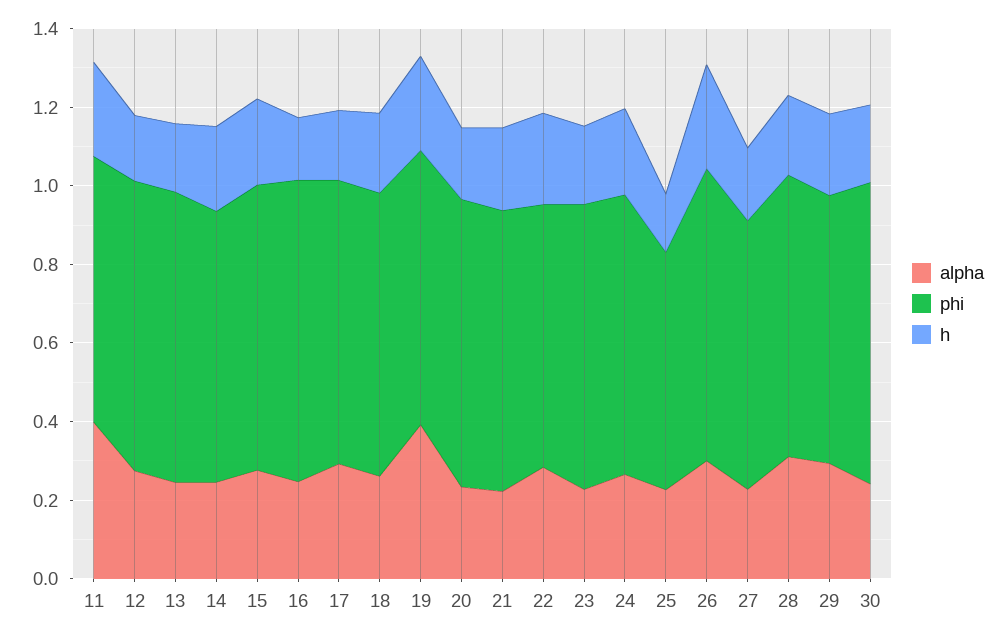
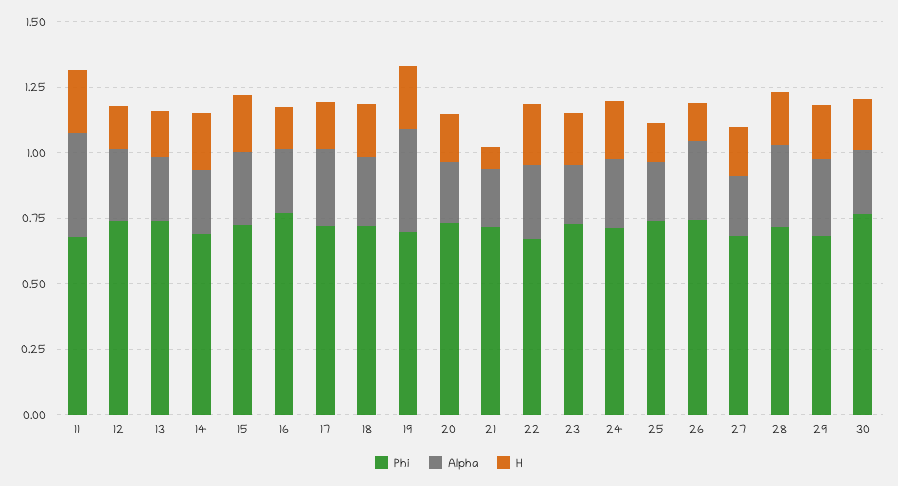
h, 21: 0.2 -> 0.1
phi, 25: 0.6 -> 0.75
h, 26: 0.25 -> 0.15

